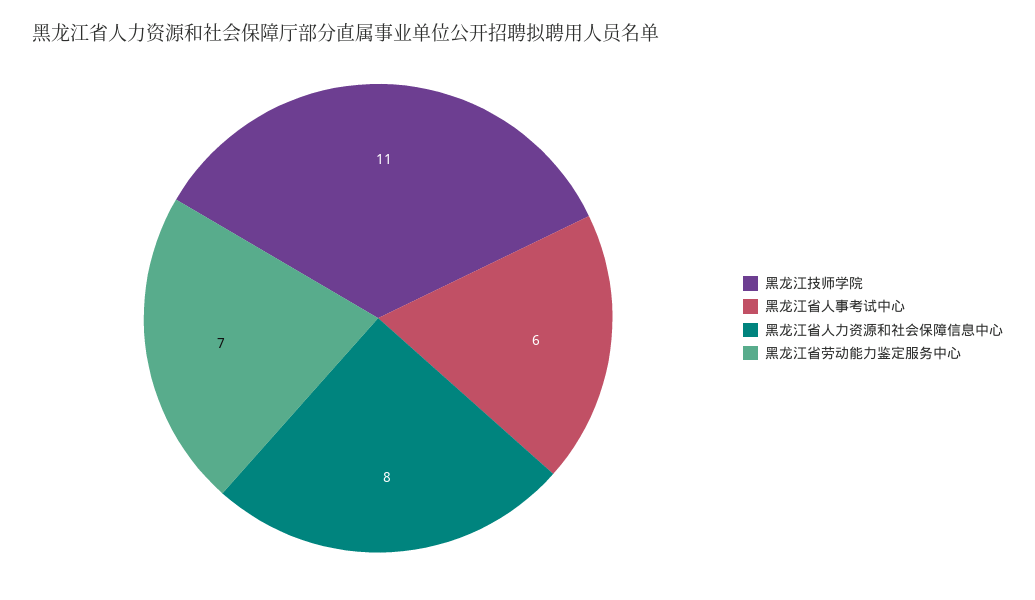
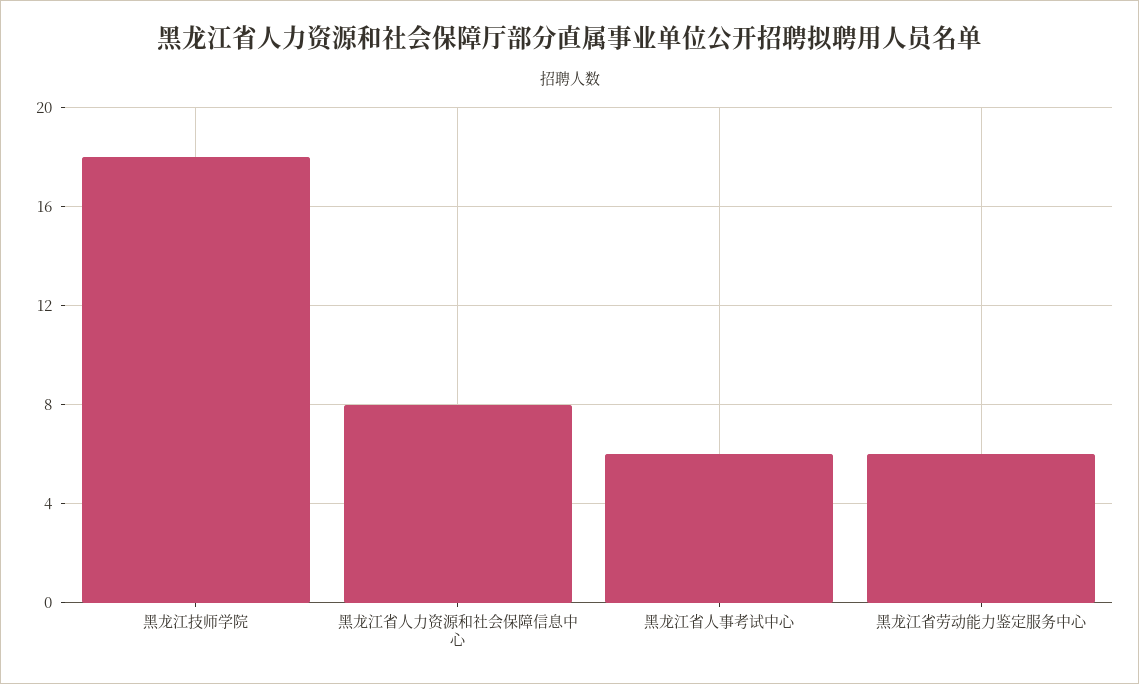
黑龙江技师学院: 11 -> 18
黑龙江省劳动能力鉴定服务中心: 7 -> 6

